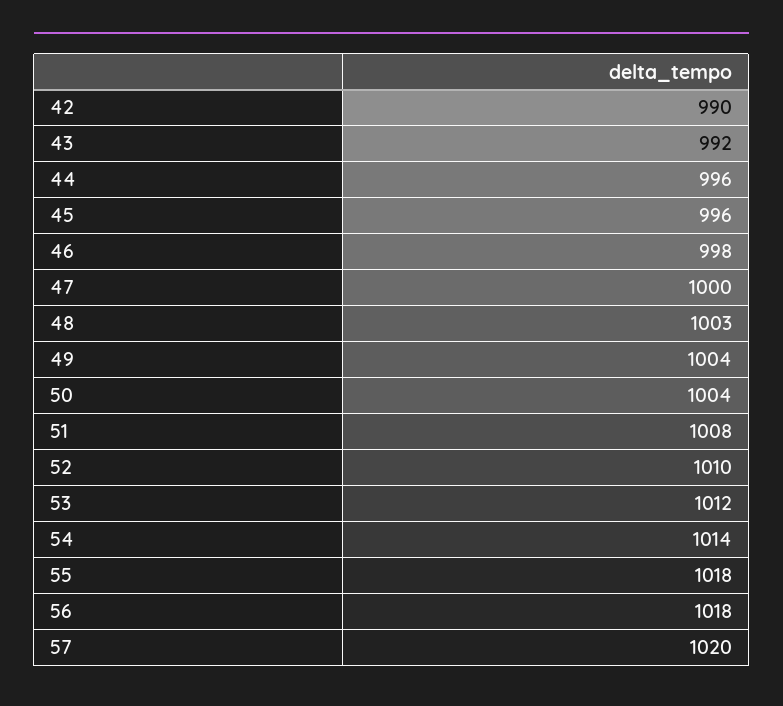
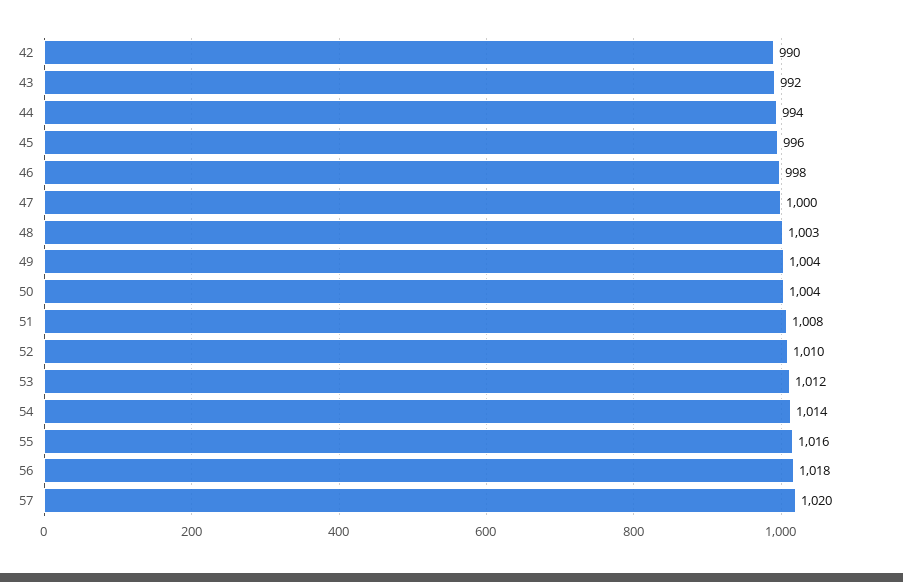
44: 996 -> 994
55: 1018 -> 1016

